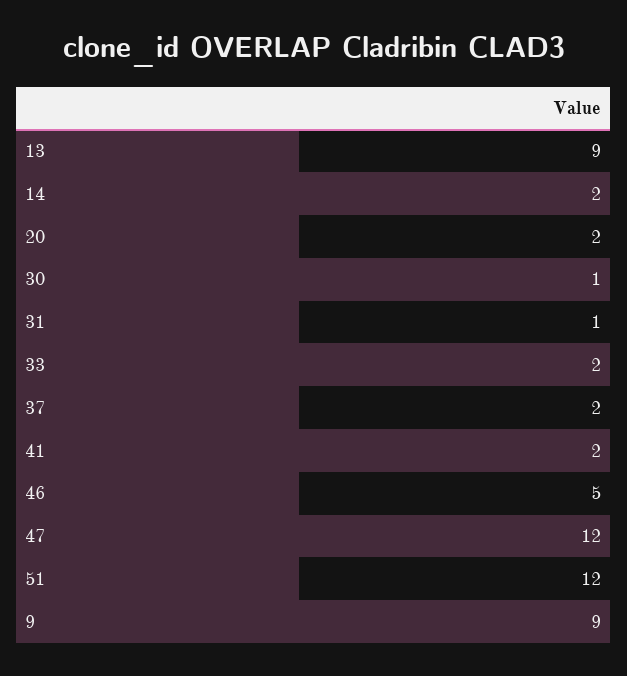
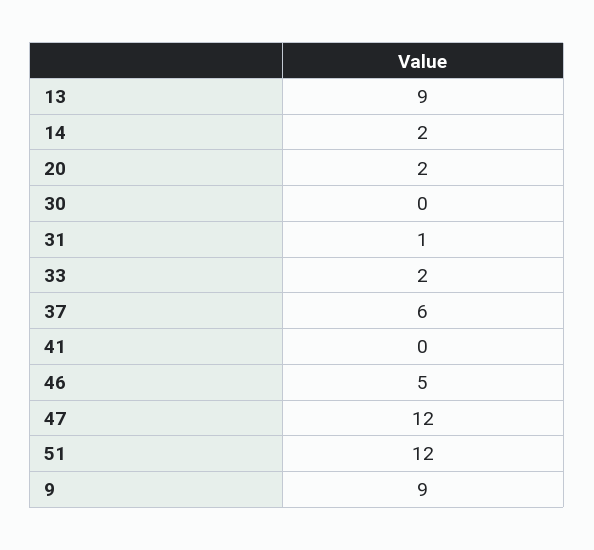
30: 1 -> 0
37: 2 -> 6
41: 2 -> 0

